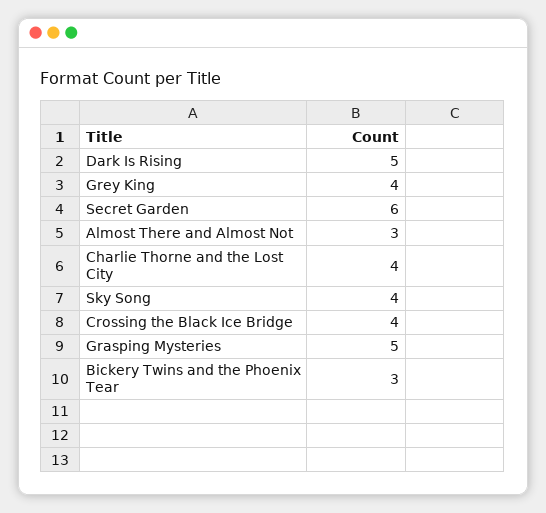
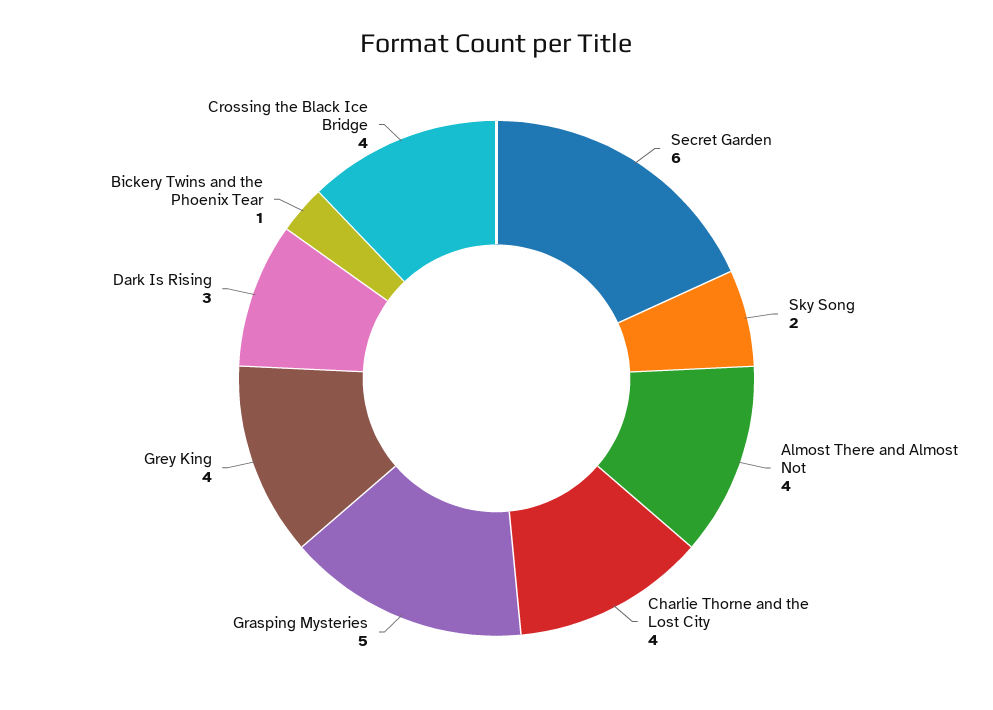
Dark Is Rising: 5 -> 3
Almost There and Almost Not: 3 -> 4
Sky Song: 4 -> 2
Bickery Twins and the Phoenix Tear: 3 -> 1

